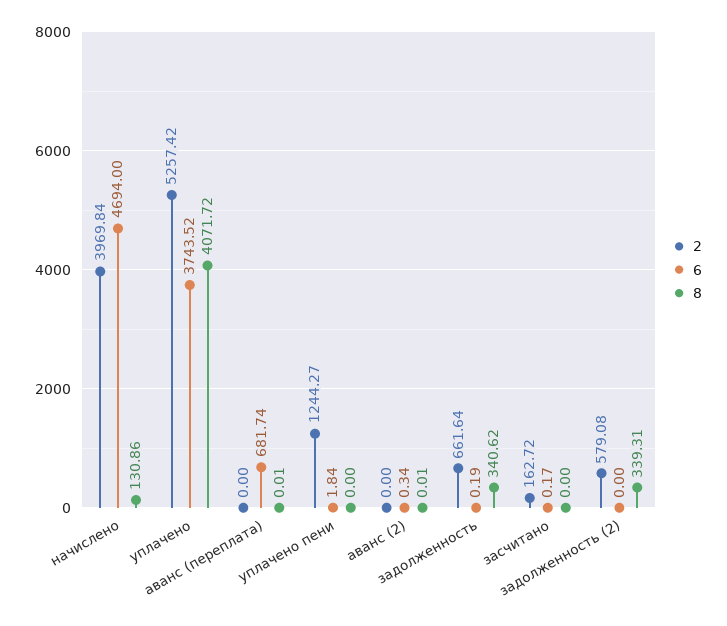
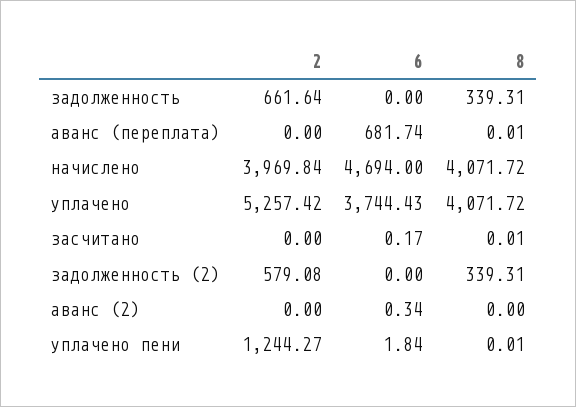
8, начислено: 130.86 -> 4071.72
6, уплачено: 3743.52 -> 3744.43
8, уплачено пени: 0 -> 0.01
8, аванс (2): 0.01 -> 0
6, задолженность: 0.19 -> 0
8, задолженность: 340.62 -> 339.31
2, засчитано: 162.72 -> 0
8, засчитано: 0 -> 0.01

